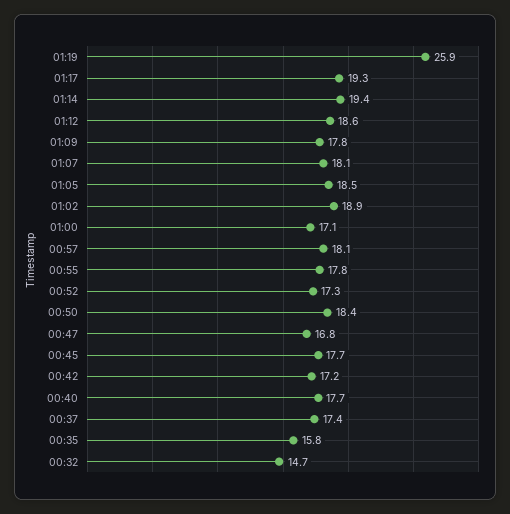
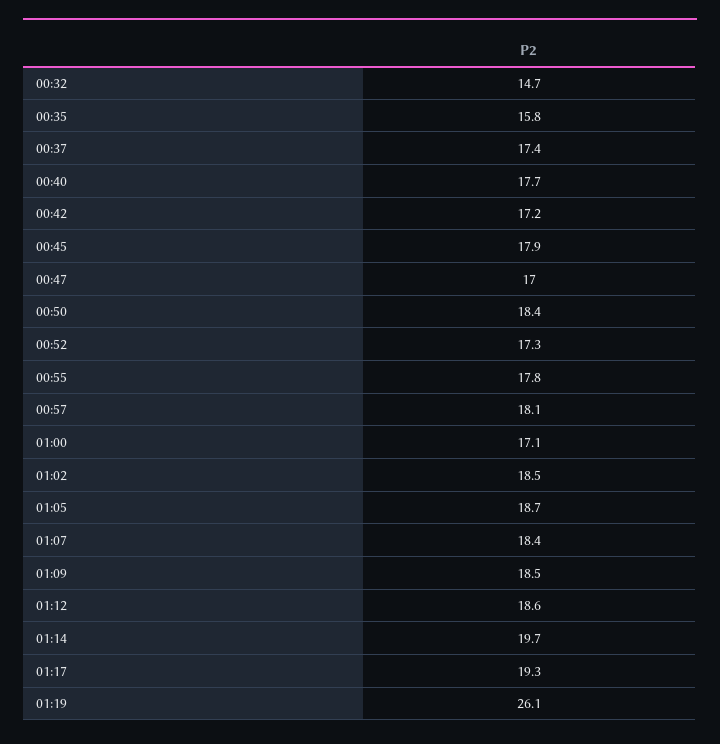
01:19: 25.9 -> 26.1
01:14: 19.4 -> 19.7
01:09: 17.8 -> 18.5
01:07: 18.1 -> 18.4
01:05: 18.5 -> 18.7
01:02: 18.9 -> 18.5
00:47: 16.8 -> 17
00:45: 17.7 -> 17.9

